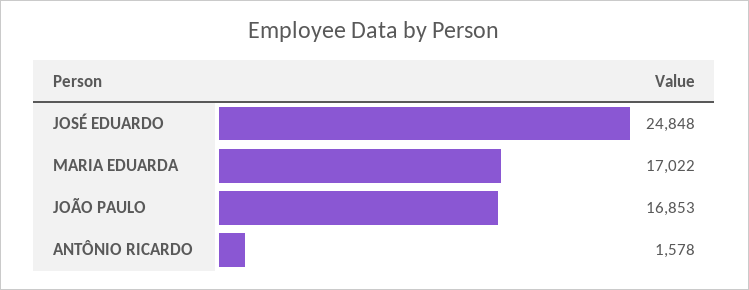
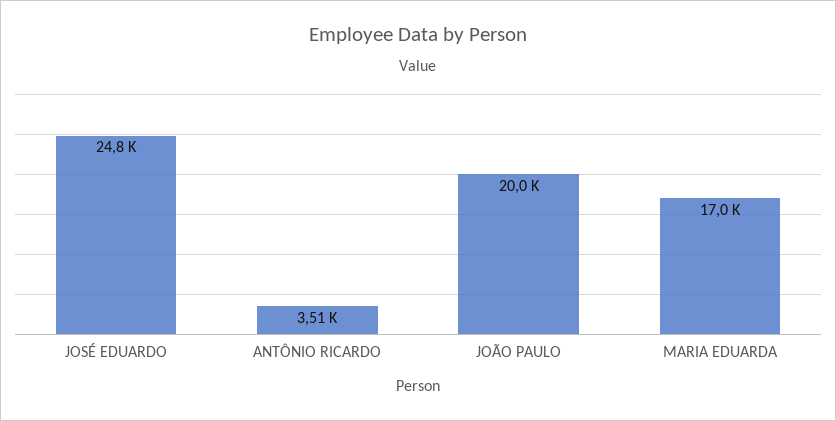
JOÃO PAULO: 16853 -> 20000
ANTÔNIO RICARDO: 1578 -> 3510

